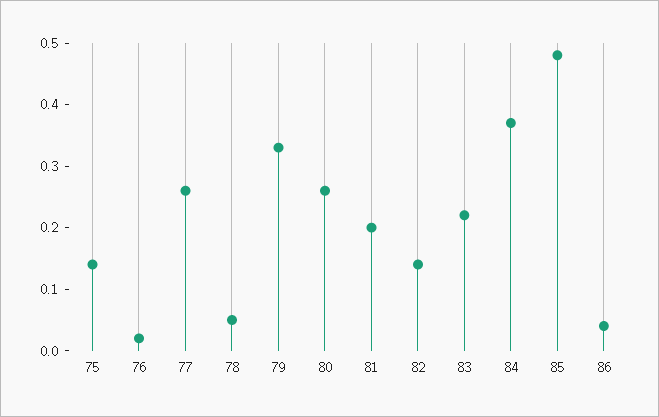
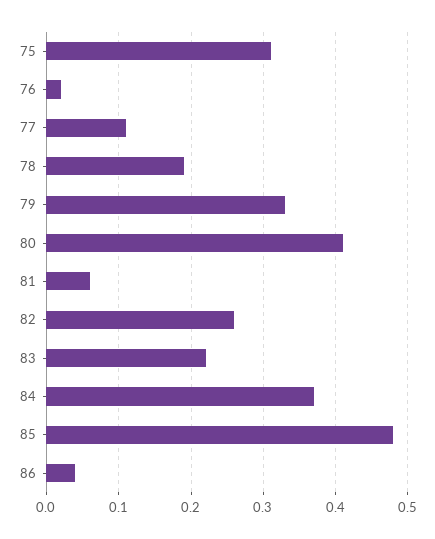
75: 0.15 -> 0.31
77: 0.25 -> 0.11
78: 0.05 -> 0.19
80: 0.25 -> 0.41
81: 0.2 -> 0.06
82: 0.15 -> 0.26

